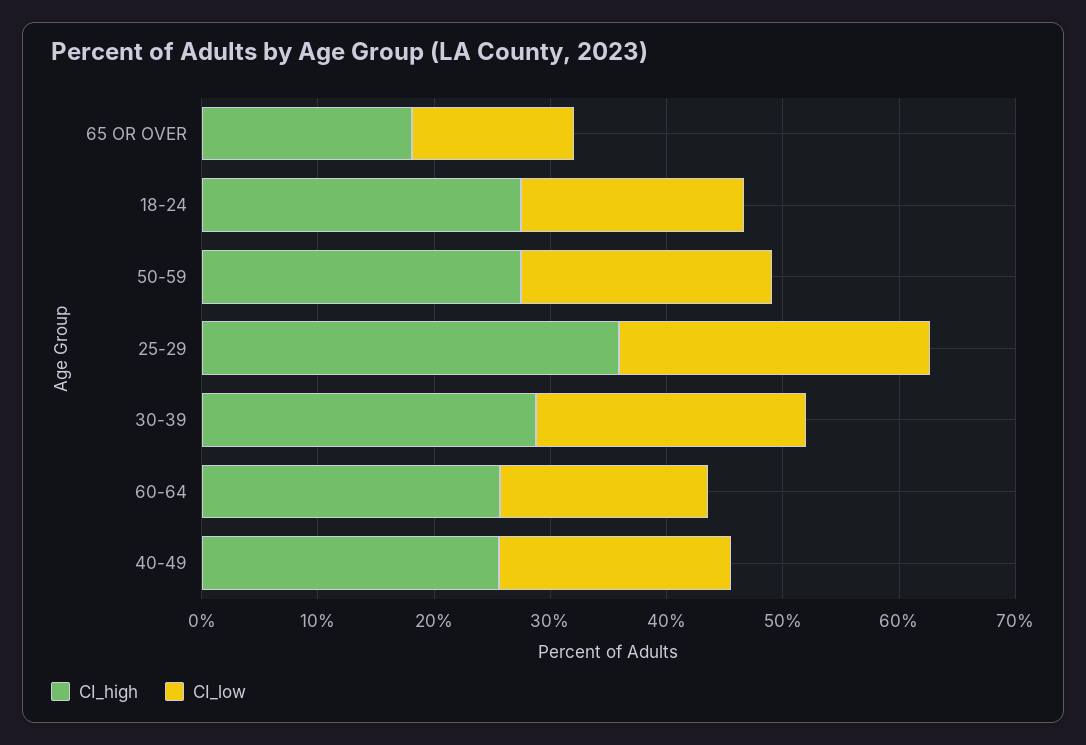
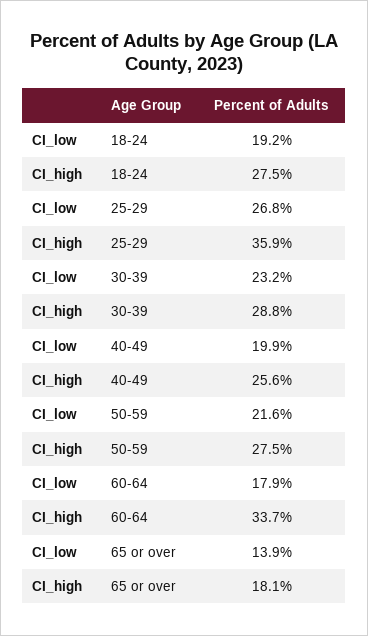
CI_high, 60-64: 26 -> 33.7

